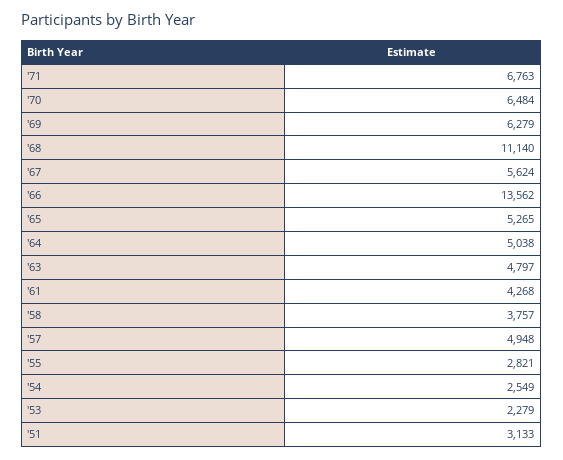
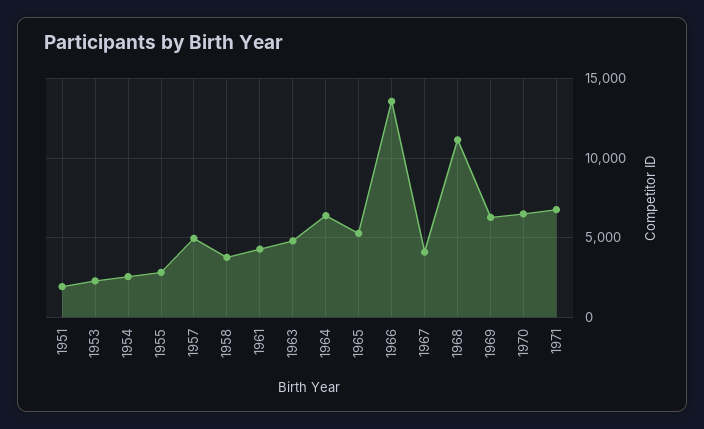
'67: 5624 -> 4000
'64: 5038 -> 6500
'51: 3133 -> 2000

